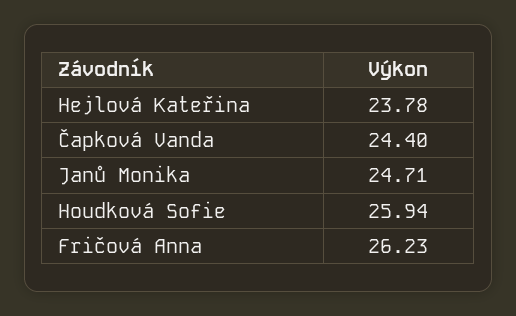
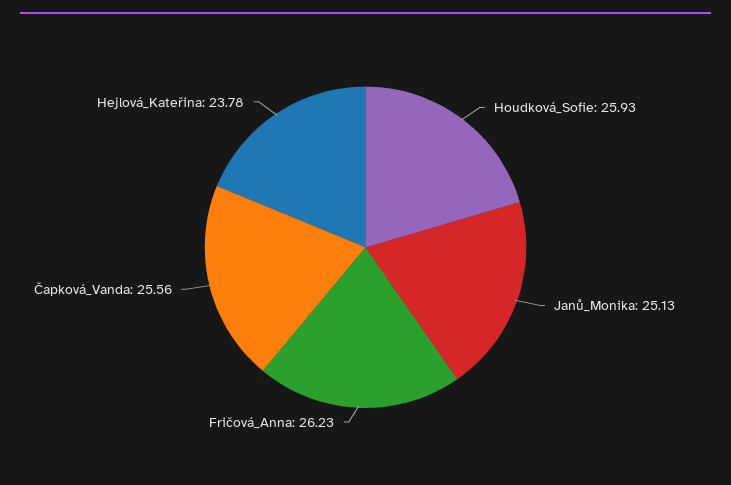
Čapková Vanda: 24.4 -> 25.56
Janů Monika: 24.71 -> 25.13
Houdková Sofie: 25.94 -> 25.93

